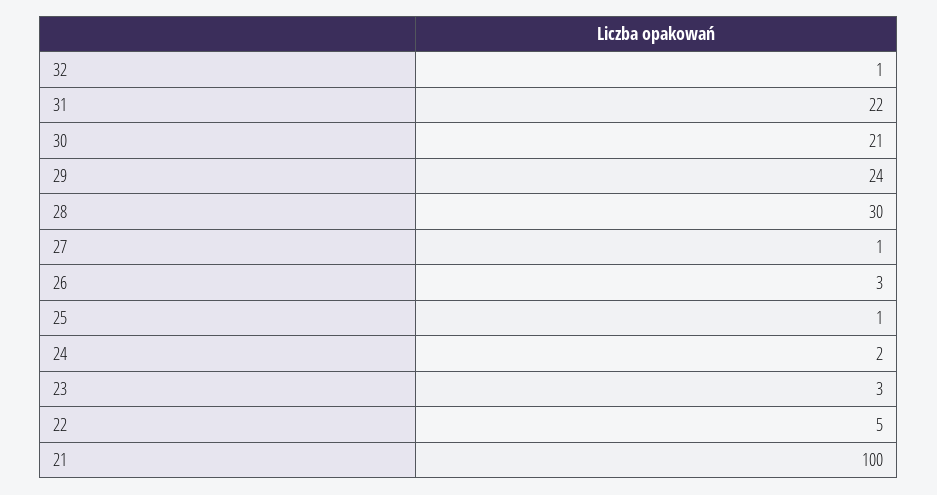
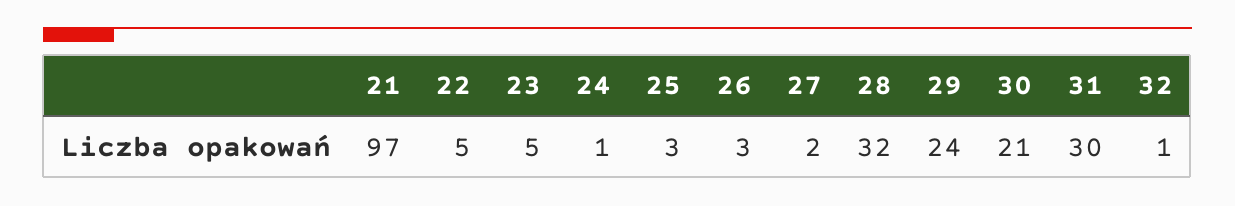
31: 22 -> 30
28: 30 -> 32
27: 1 -> 2
25: 1 -> 3
24: 2 -> 1
23: 3 -> 5
21: 100 -> 97

